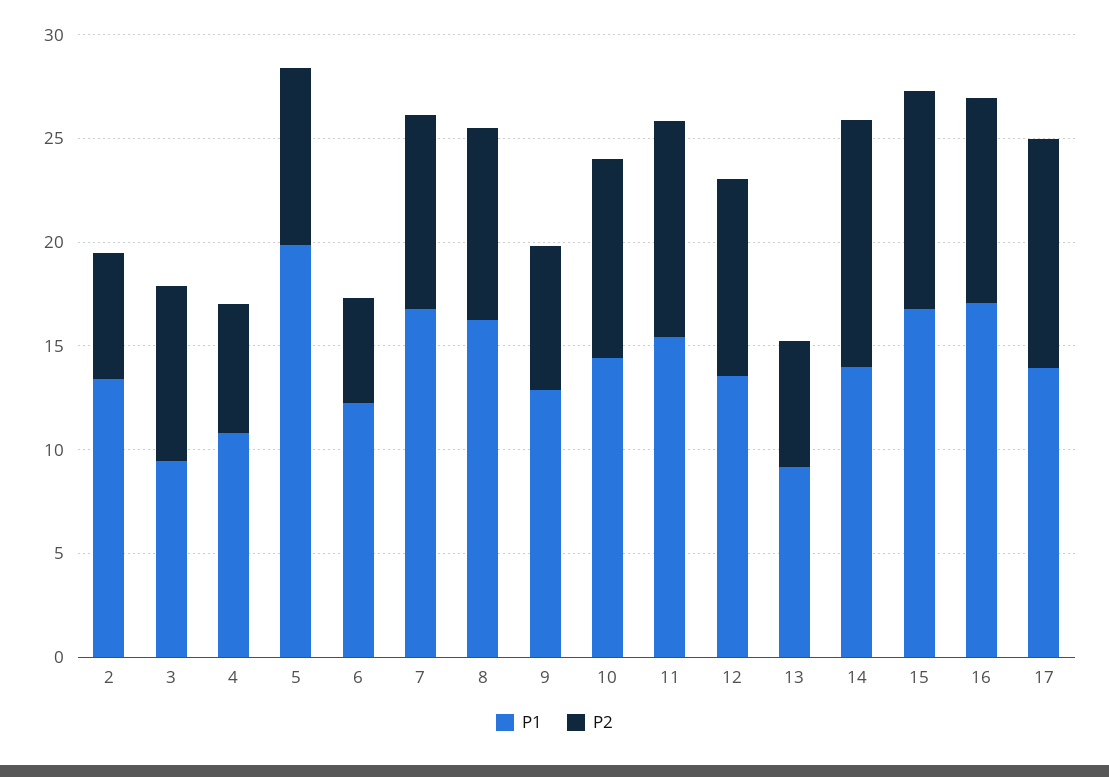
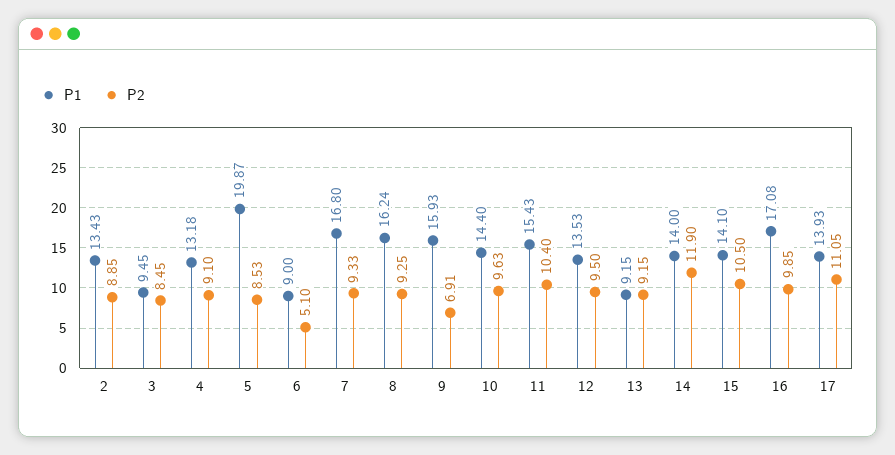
P2, 2: 6 -> 8.85
P1, 4: 11 -> 13.18
P2, 4: 6 -> 9.1
P1, 6: 12 -> 9
P1, 9: 13 -> 15.93
P2, 13: 6 -> 9.15
P1, 15: 17 -> 14.1

